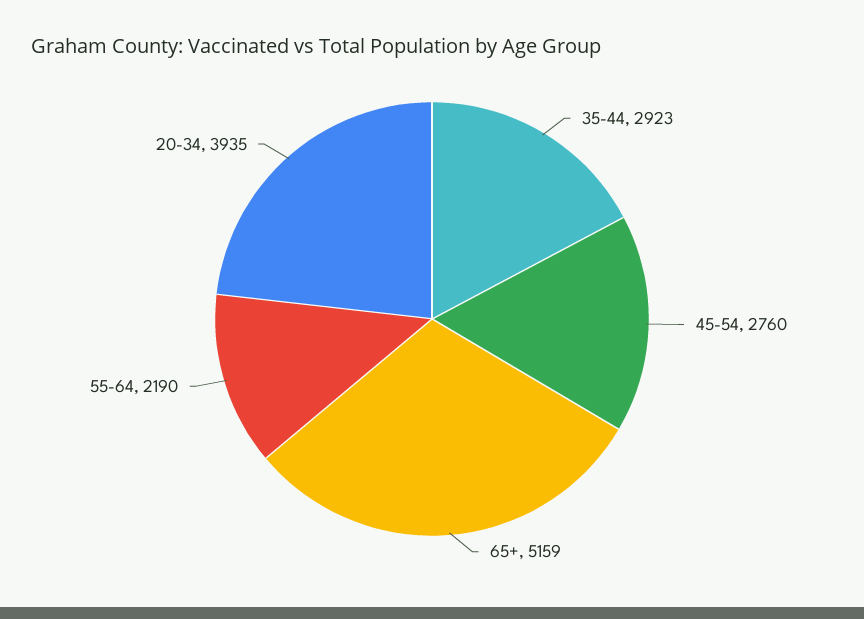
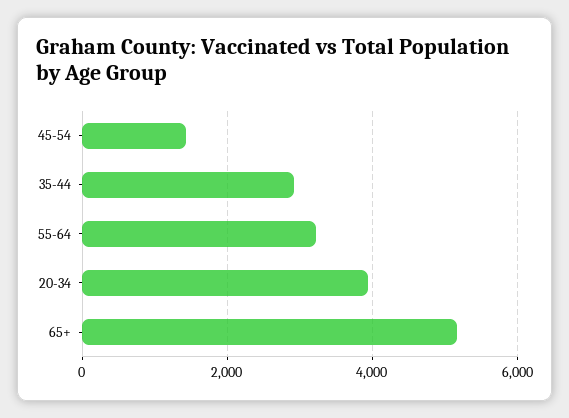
45-54: 2760 -> 1400
55-64: 2190 -> 3200

